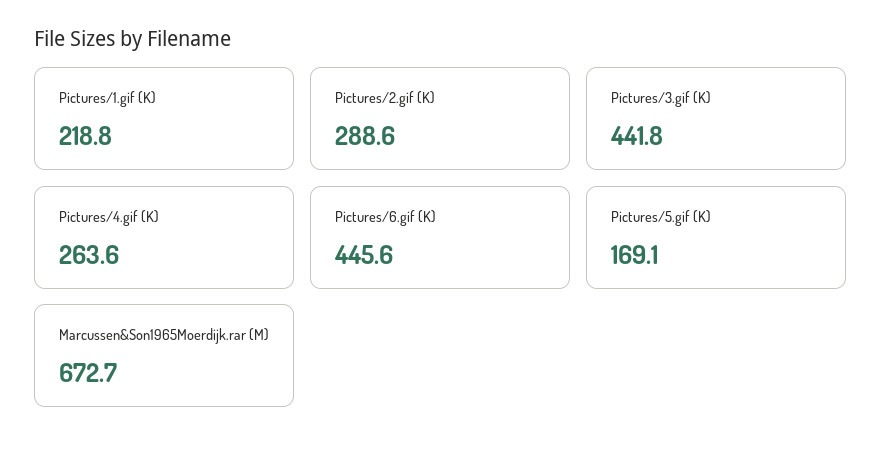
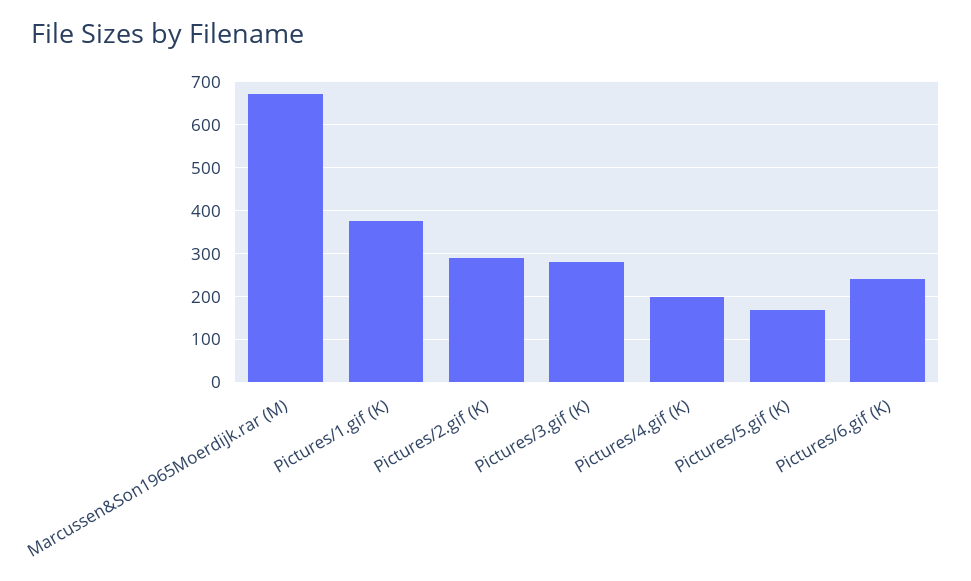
Pictures/1.gif (K): 218.8 -> 380
Pictures/3.gif (K): 441.8 -> 280
Pictures/4.gif (K): 263.6 -> 200
Pictures/6.gif (K): 445.6 -> 240

